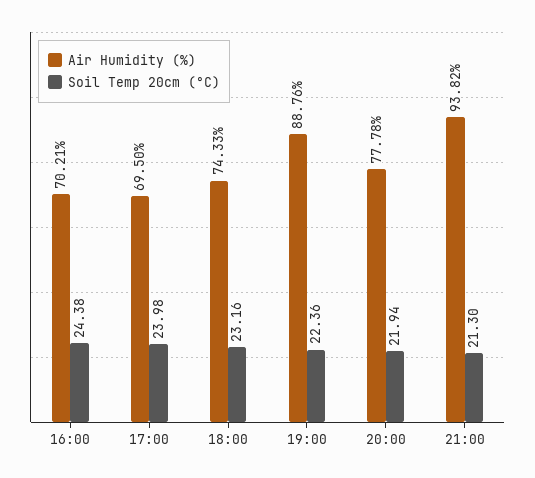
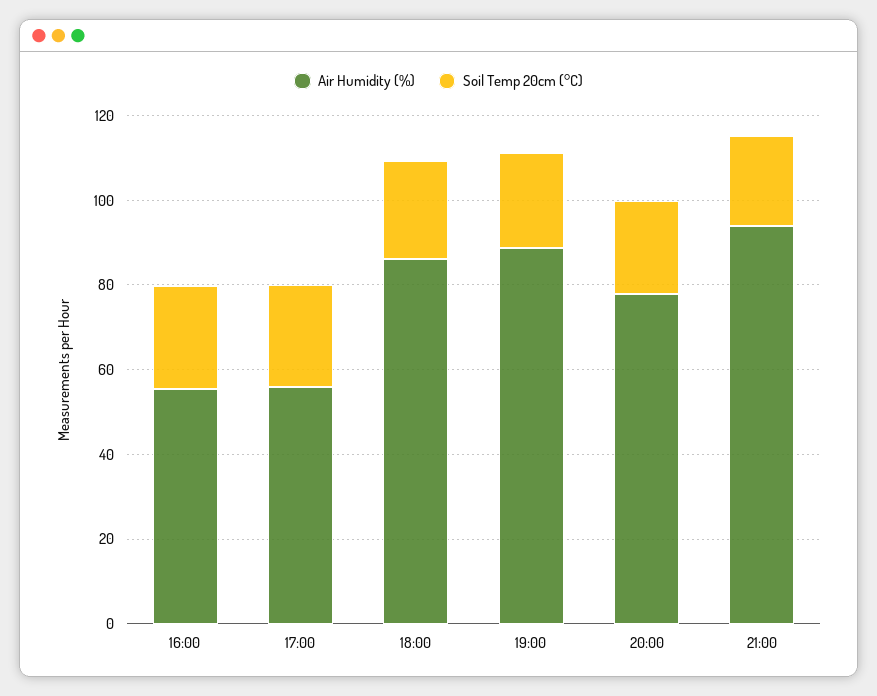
Air Humidity (%), 16:00: 70.21 -> 55
Air Humidity (%), 17:00: 69.5 -> 55
Air Humidity (%), 18:00: 74.33 -> 85

